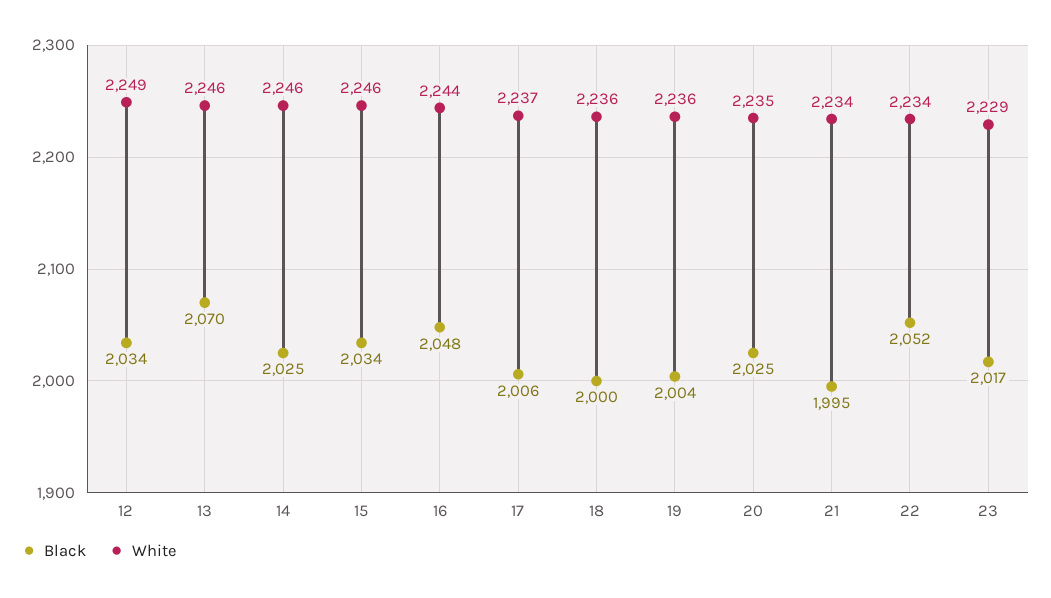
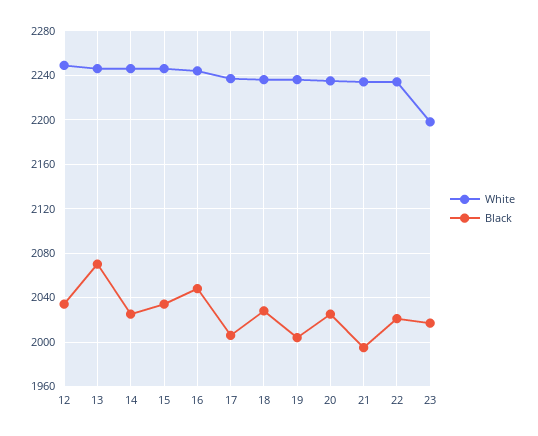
Black, 18: 2000 -> 2030
Black, 22: 2052 -> 2020
White, 23: 2229 -> 2200

